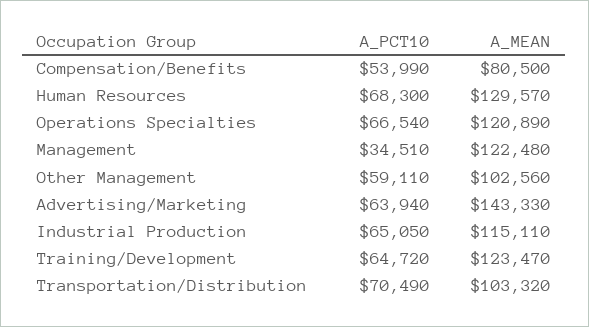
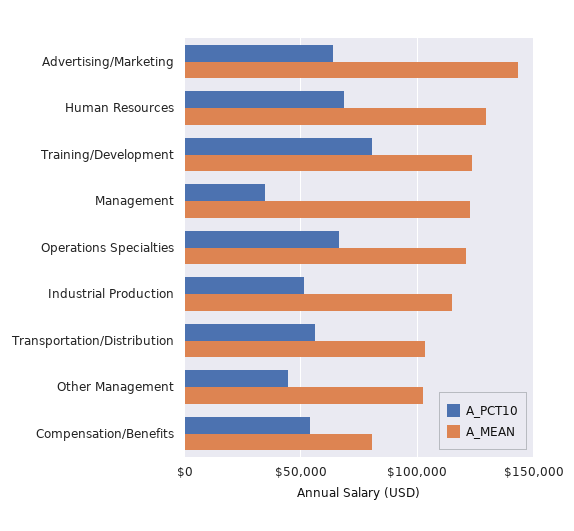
A_PCT10, Other Management: 59110 -> 45000
A_PCT10, Industrial Production: 65050 -> 50000
A_PCT10, Training/Development: 64720 -> 80000
A_PCT10, Transportation/Distribution: 70490 -> 55000

